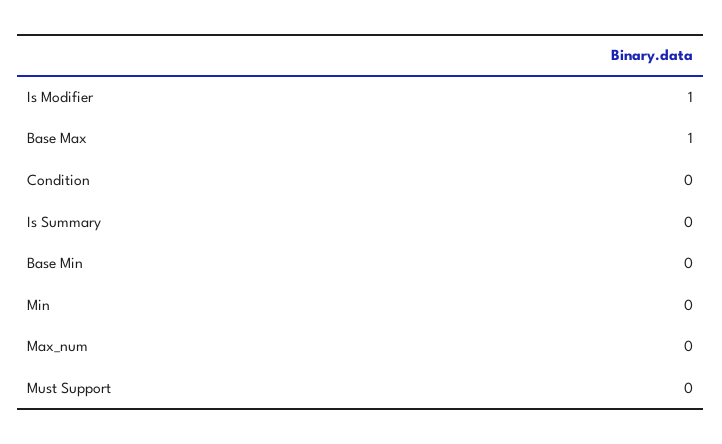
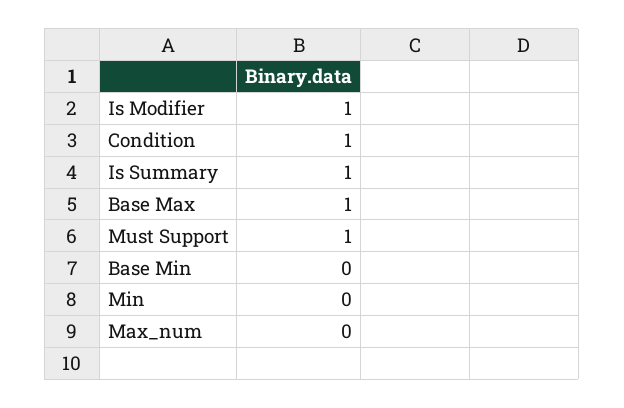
Condition: 0 -> 1
Is Summary: 0 -> 1
Must Support: 0 -> 1

